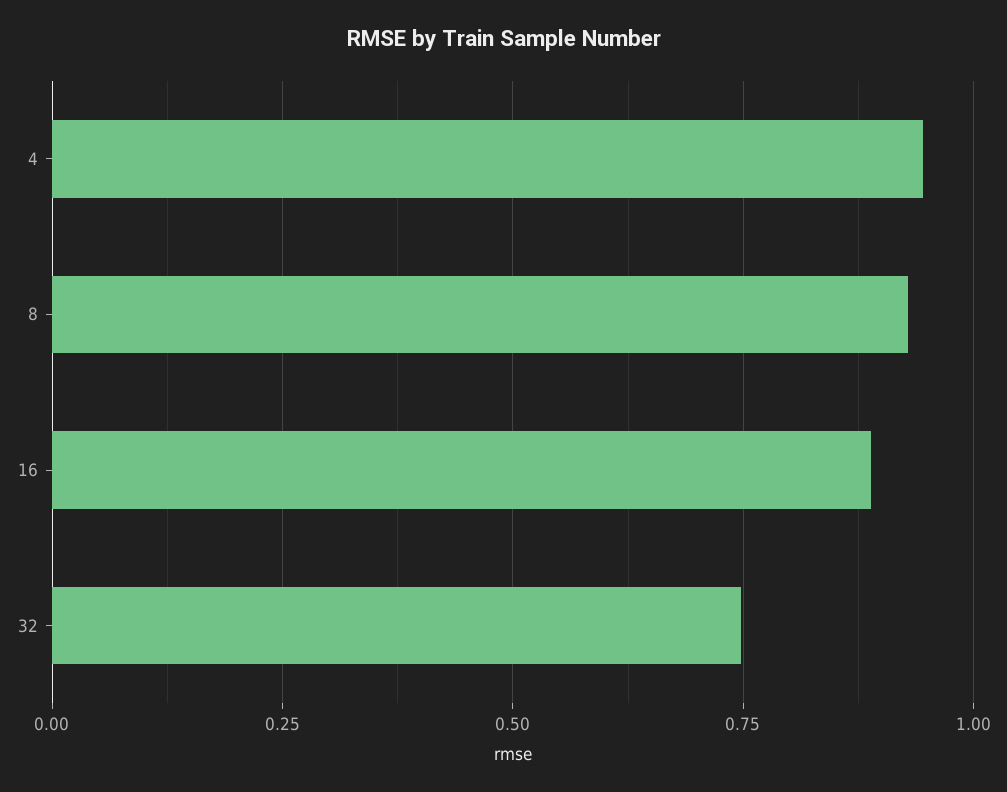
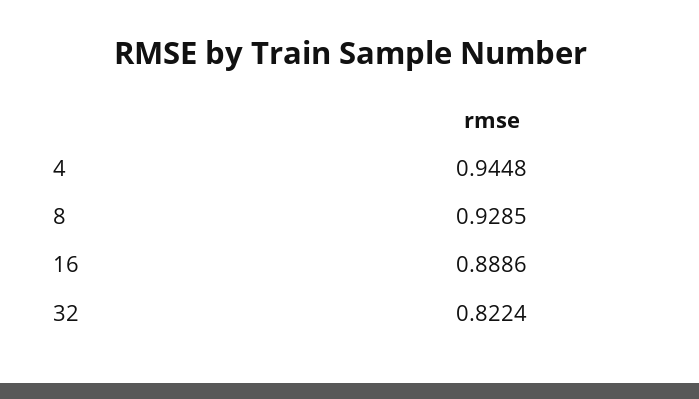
32: 0.75 -> 0.8224

